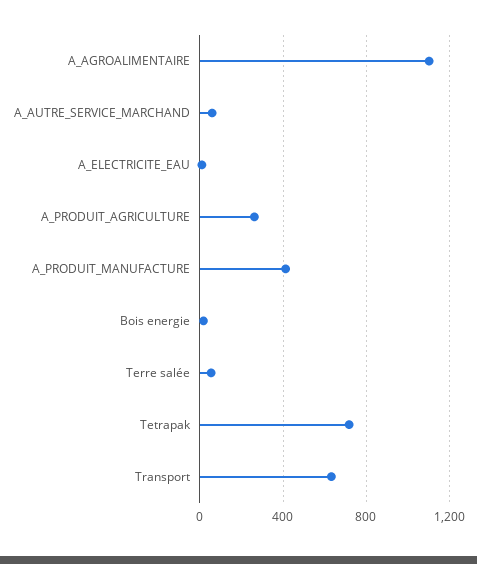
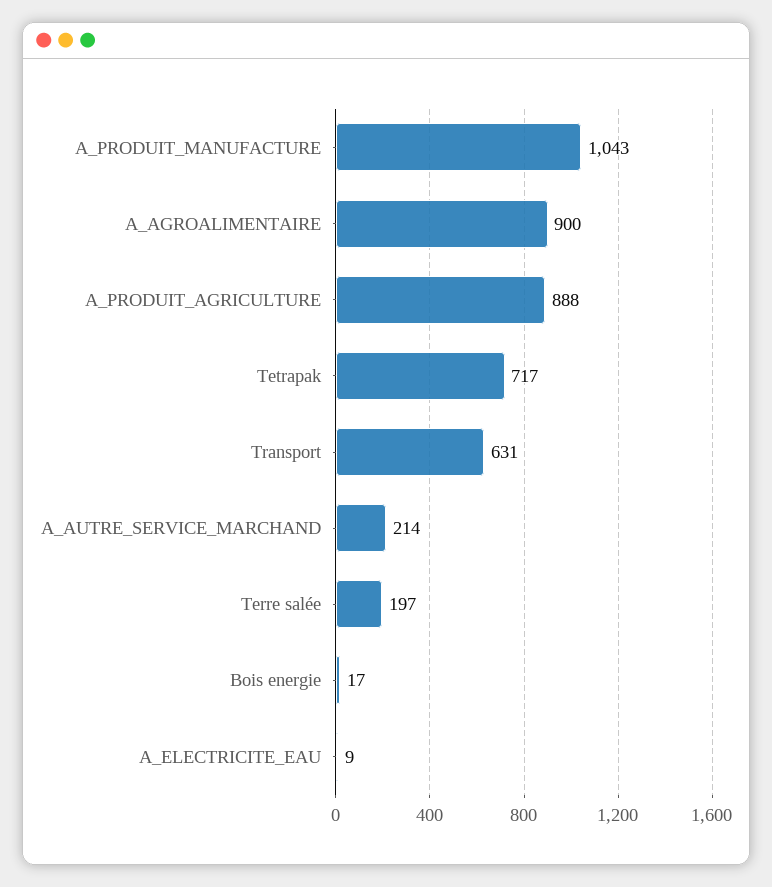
A_AGROALIMENTAIRE: 1100 -> 900
A_AUTRE_SERVICE_MARCHAND: 50 -> 214
A_PRODUIT_AGRICULTURE: 250 -> 888
A_PRODUIT_MANUFACTURE: 400 -> 1043
Terre salée: 50 -> 197

